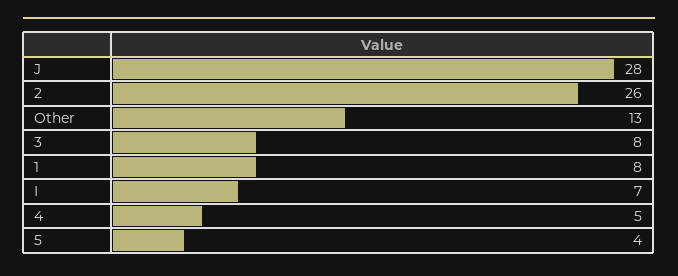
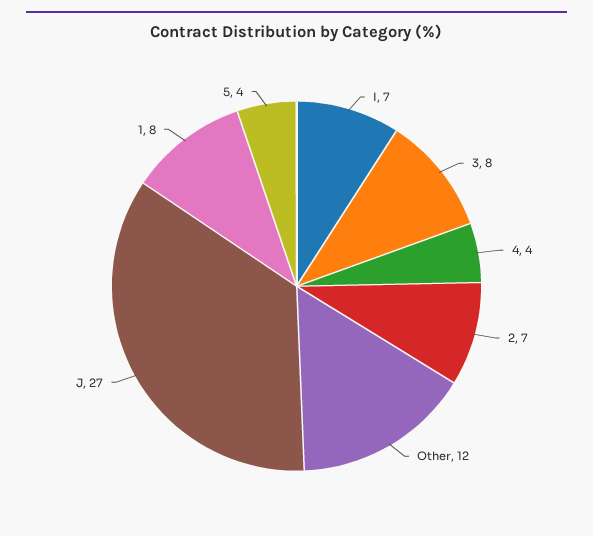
J: 28 -> 27
2: 26 -> 7
Other: 13 -> 12
4: 5 -> 4

